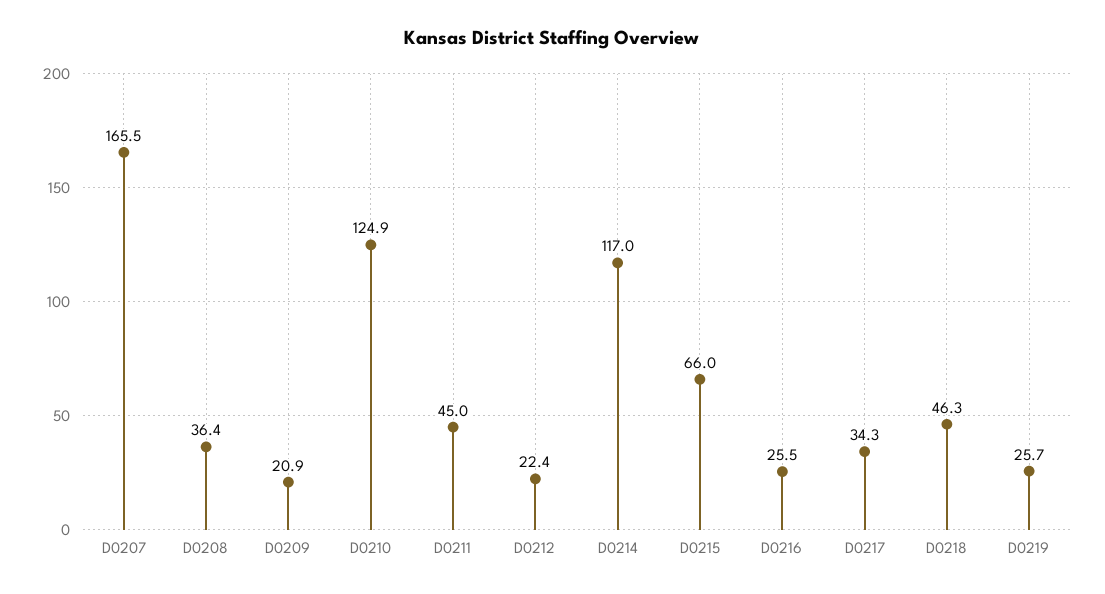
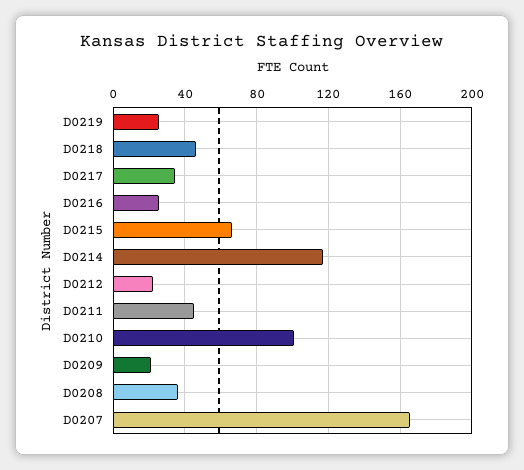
D0210: 124.9 -> 100

